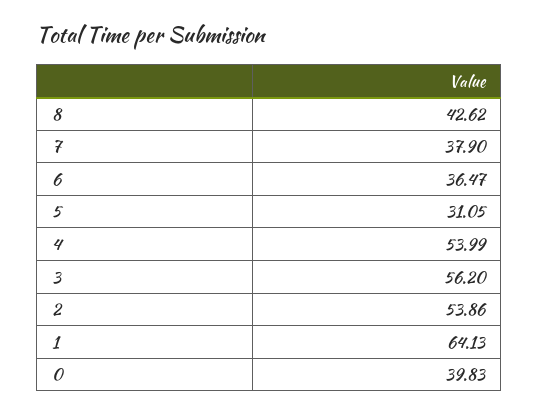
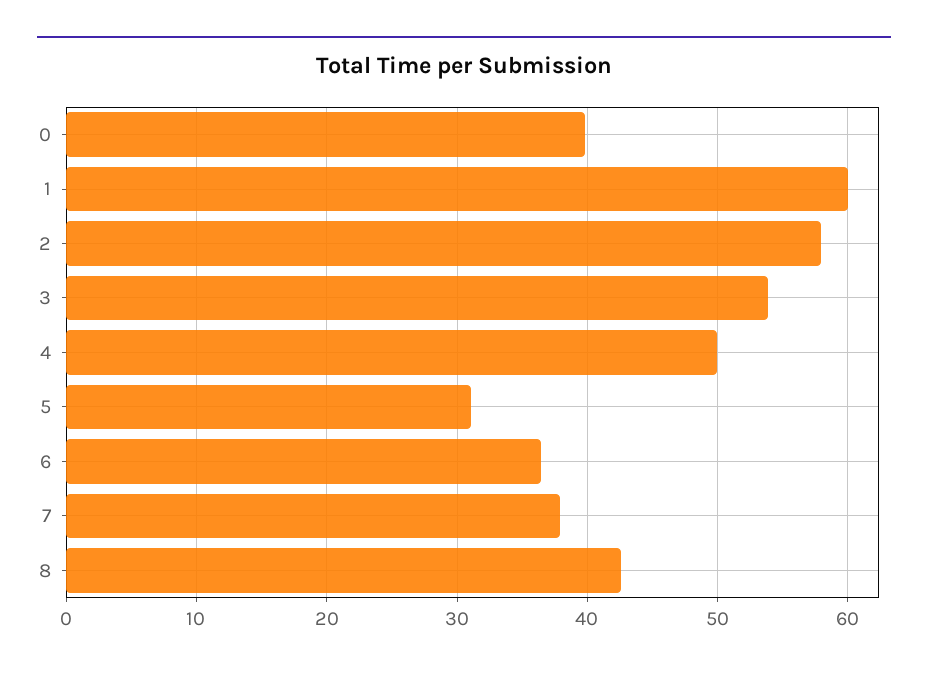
4: 53.99 -> 50
3: 56.2 -> 54
2: 53.86 -> 58
1: 64.13 -> 60

